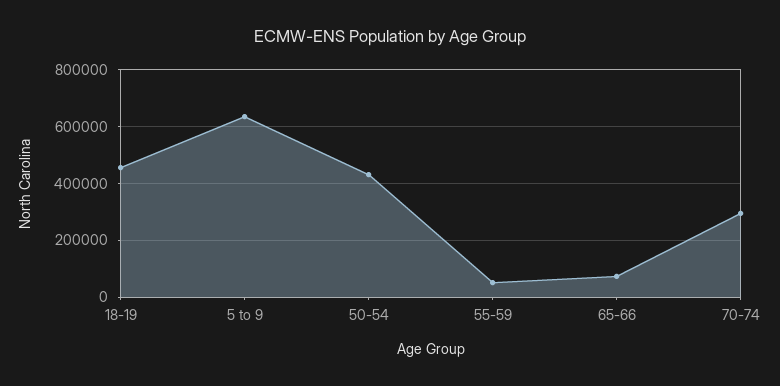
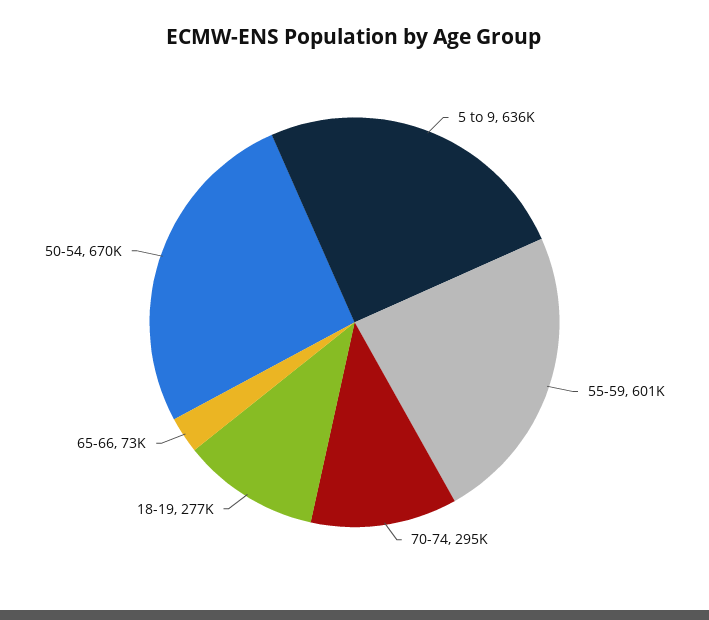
18-19: 450000 -> 277000
50-54: 425000 -> 670000
55-59: 50000 -> 601000

